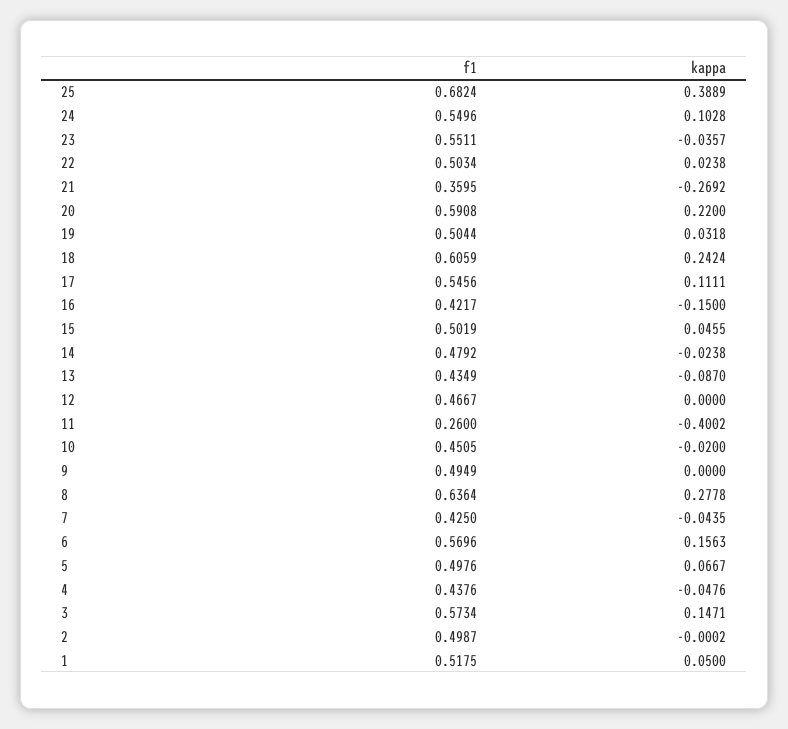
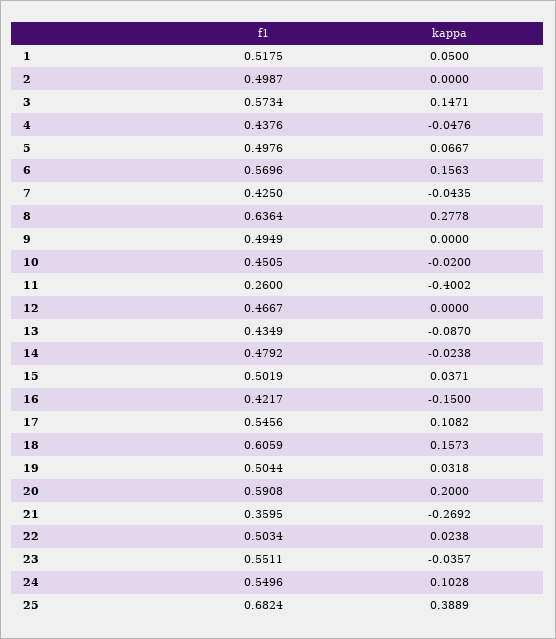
kappa, 20: 0.22 -> 0.2
kappa, 18: 0.2424 -> 0.1573
kappa, 17: 0.1111 -> 0.1082
kappa, 15: 0.0455 -> 0.0371
kappa, 2: -0.0002 -> 0

